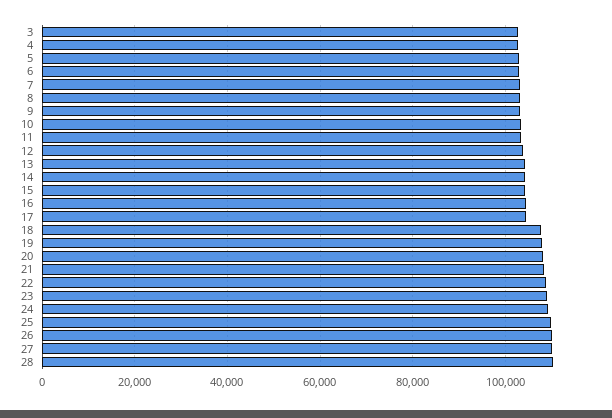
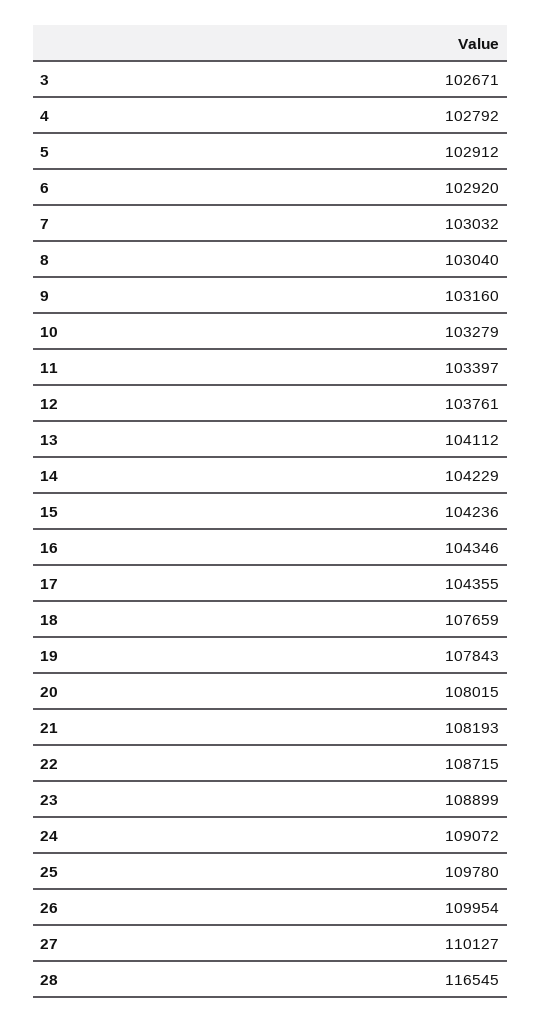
28: 110000 -> 116545

